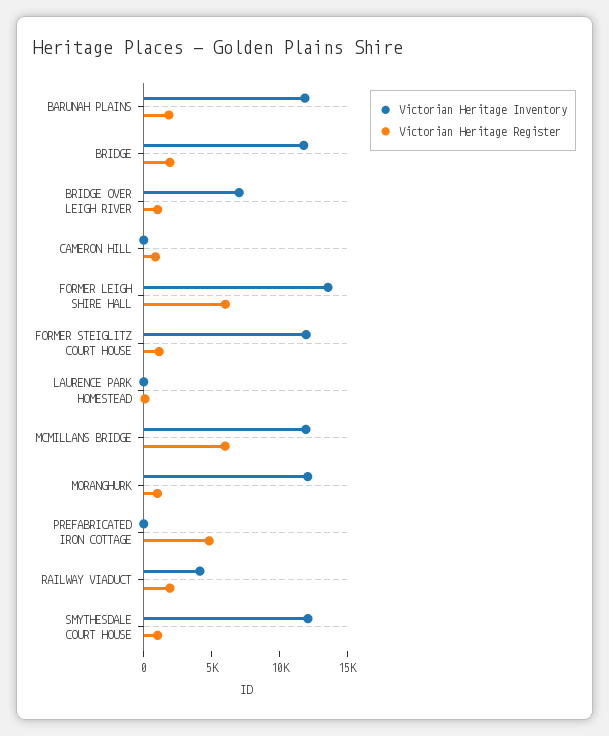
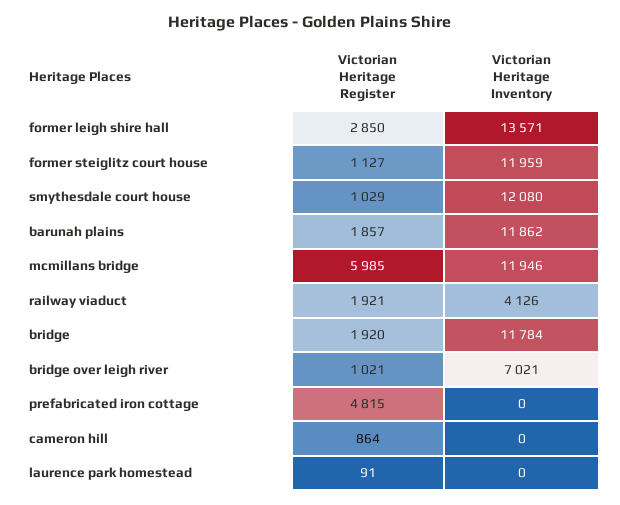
Victorian Heritage Register, FORMER LEIGH SHIRE HALL: 6000 -> 2850
Victorian Heritage Inventory, MORANGHURK: 12000 -> none
Victorian Heritage Register, MORANGHURK: 1000 -> none

